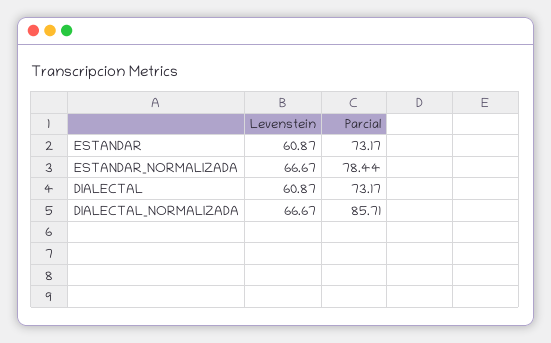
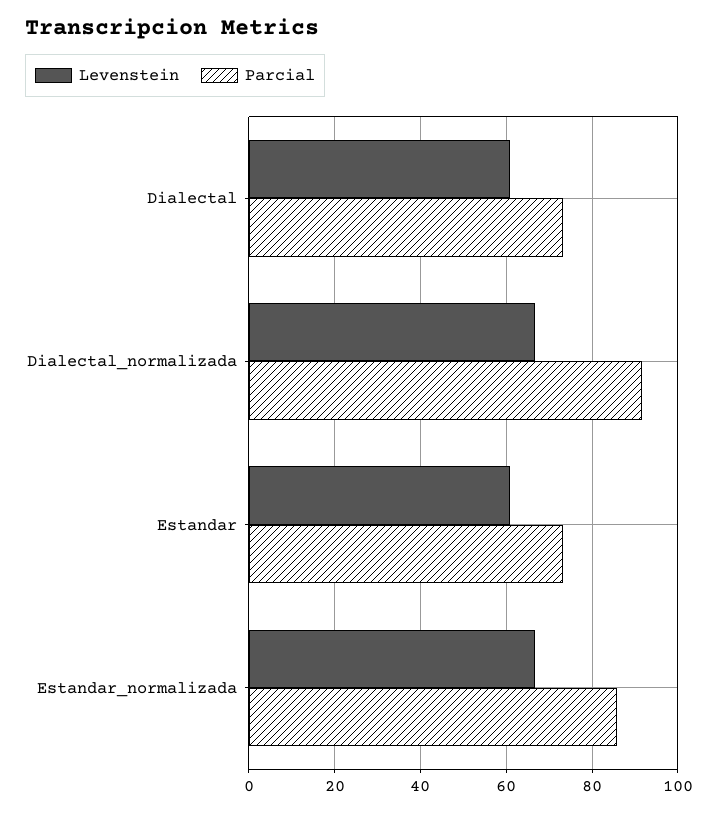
Parcial, ESTANDAR_NORMALIZADA: 78.44 -> 86
Parcial, DIALECTAL_NORMALIZADA: 85.71 -> 92

